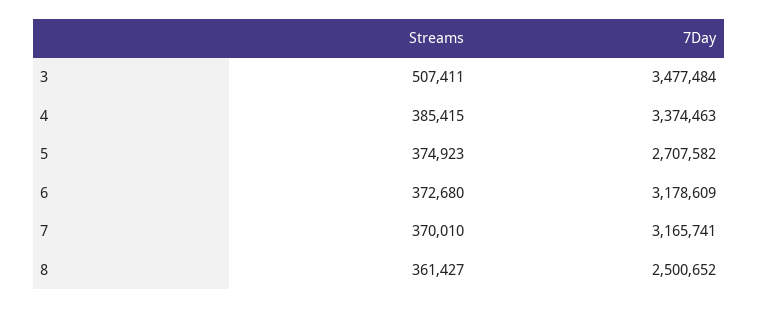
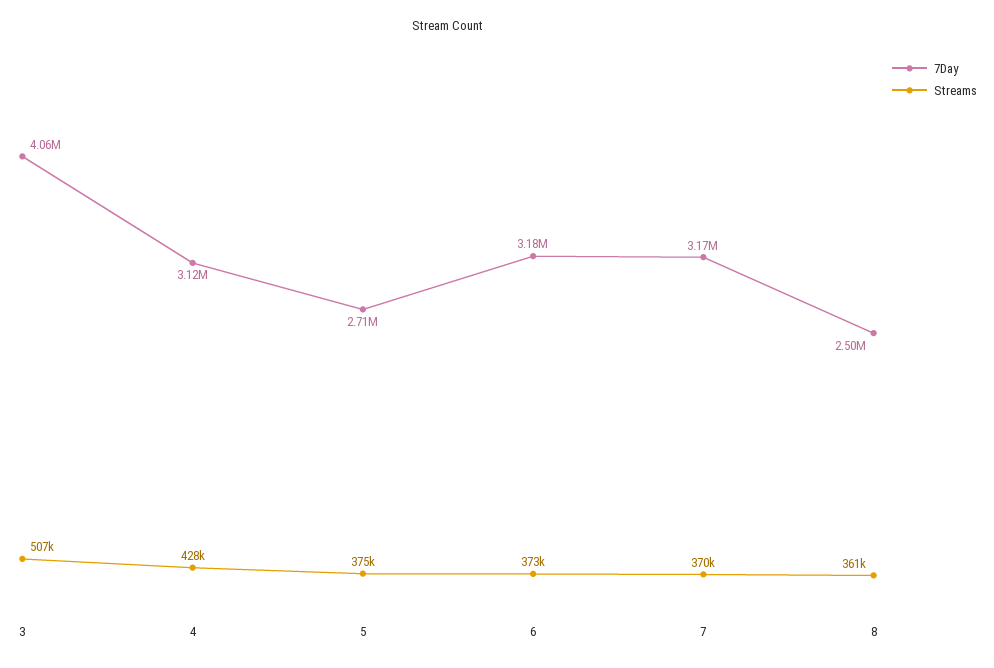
7Day, 3: 3477484 -> 4060000
Streams, 4: 385415 -> 428000
7Day, 4: 3374463 -> 3120000

